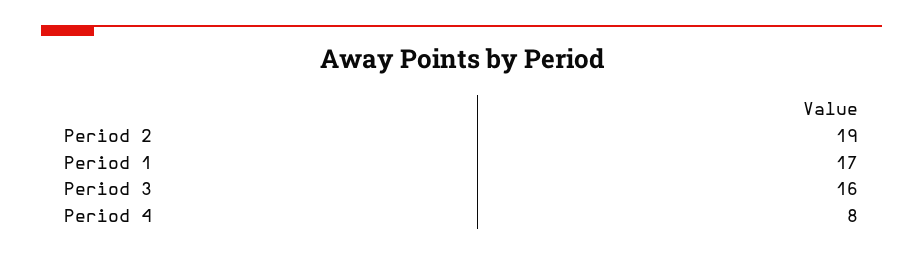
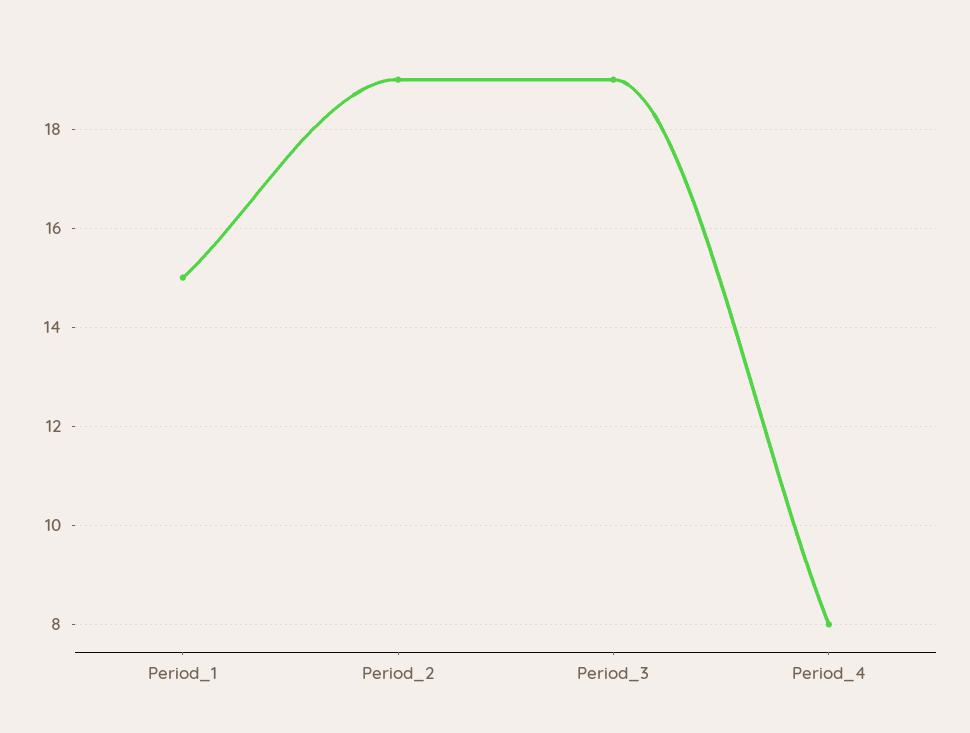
Period 1: 17 -> 15
Period 3: 16 -> 19

